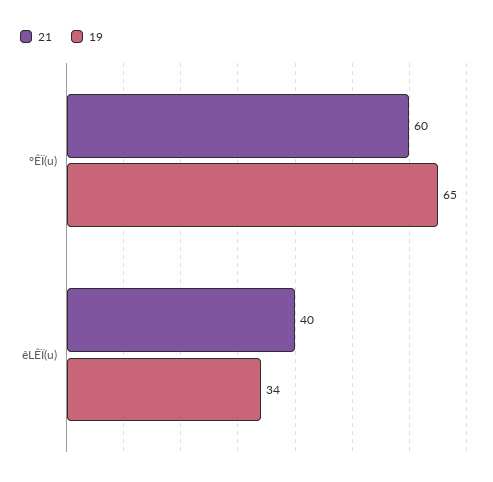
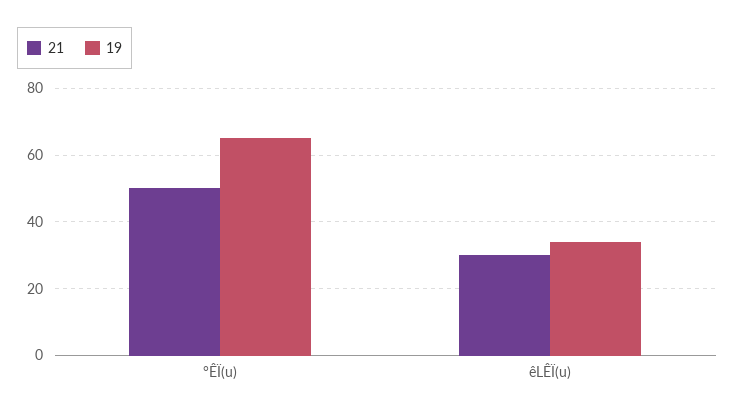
21, °ÊÏ(u): 60 -> 50
21, êLÊÏ(u): 40 -> 30

